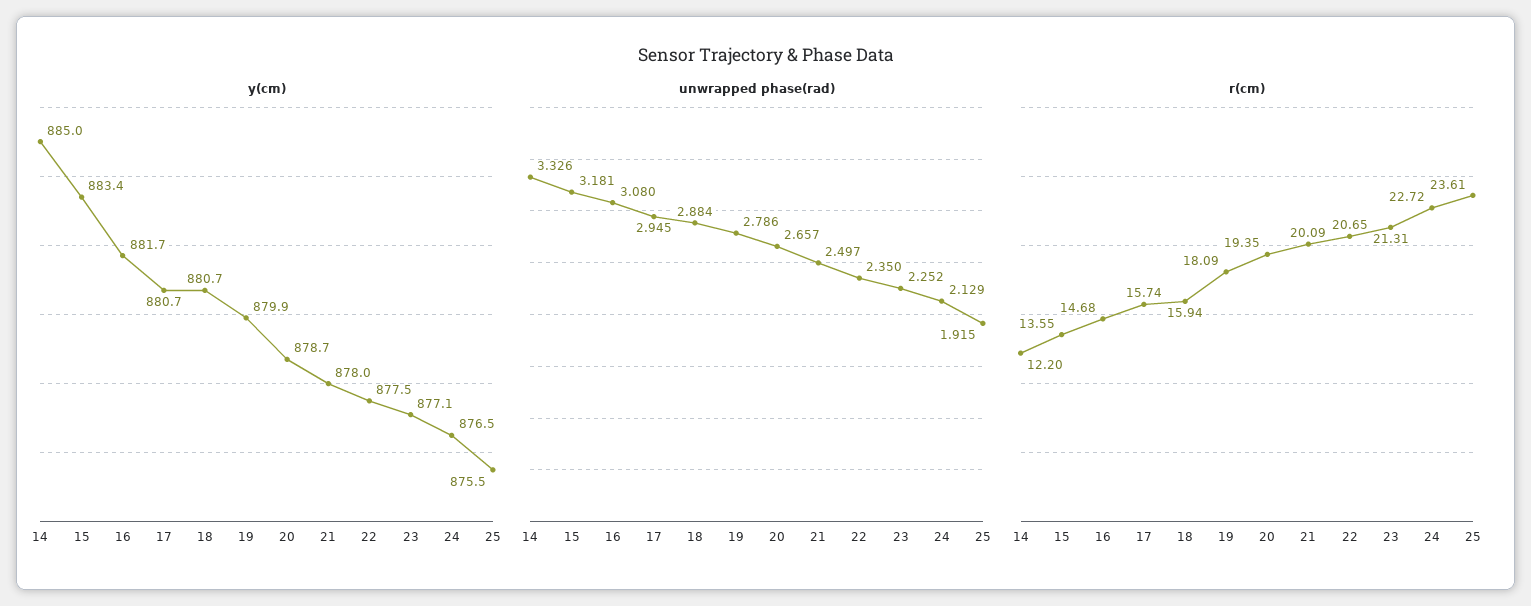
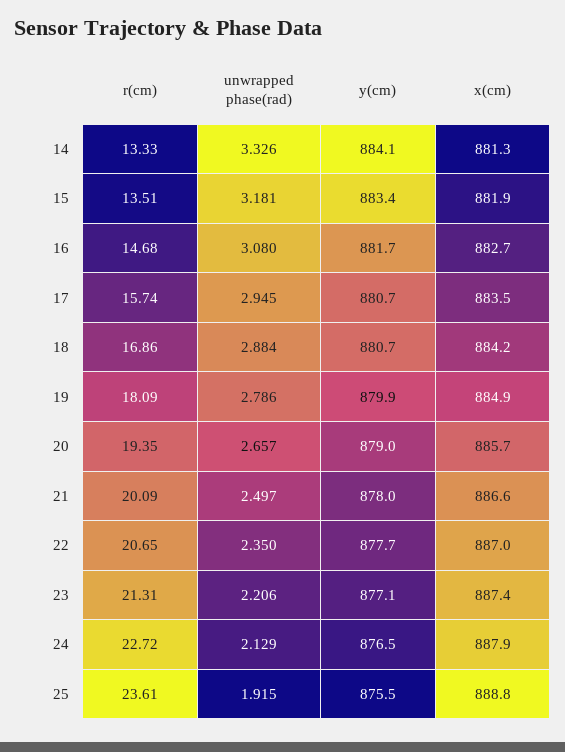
y(cm), 14: 885 -> 884.1
y(cm), 20: 878.7 -> 879
y(cm), 22: 877.5 -> 877.7
unwrapped phase(rad), 23: 2.252 -> 2.206
r(cm), 14: 12.2 -> 13.33
r(cm), 15: 13.55 -> 13.51
r(cm), 18: 15.94 -> 16.86
x(cm), 14: none -> 881.3
x(cm), 15: none -> 881.9
x(cm), 16: none -> 882.7
x(cm), 17: none -> 883.5
x(cm), 18: none -> 884.2
x(cm), 19: none -> 884.9
x(cm), 20: none -> 885.7
x(cm), 21: none -> 886.6
x(cm), 22: none -> 887
x(cm), 23: none -> 887.4
x(cm), 24: none -> 887.9
x(cm), 25: none -> 888.8

